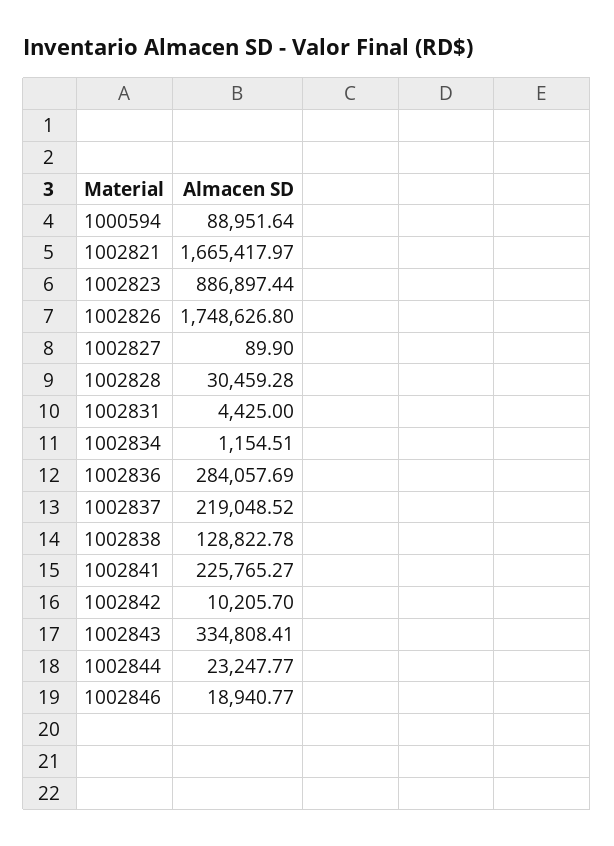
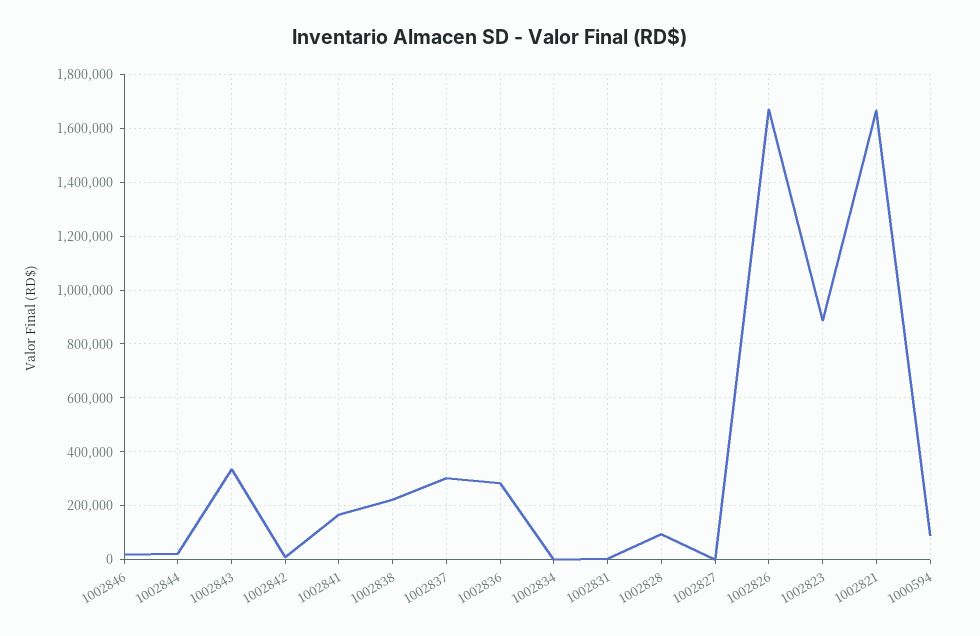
1002826: 1748626.8 -> 1675000
1002828: 30459.28 -> 100000
1002837: 219048.52 -> 300000
1002838: 128822.78 -> 225000
1002841: 225765.27 -> 175000

